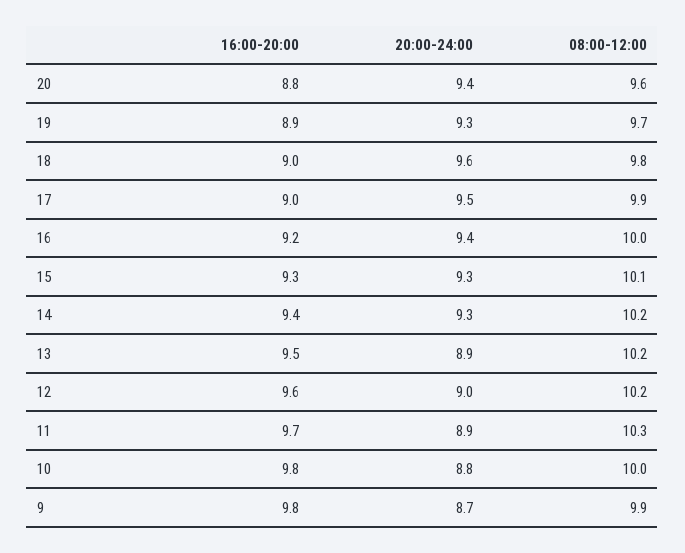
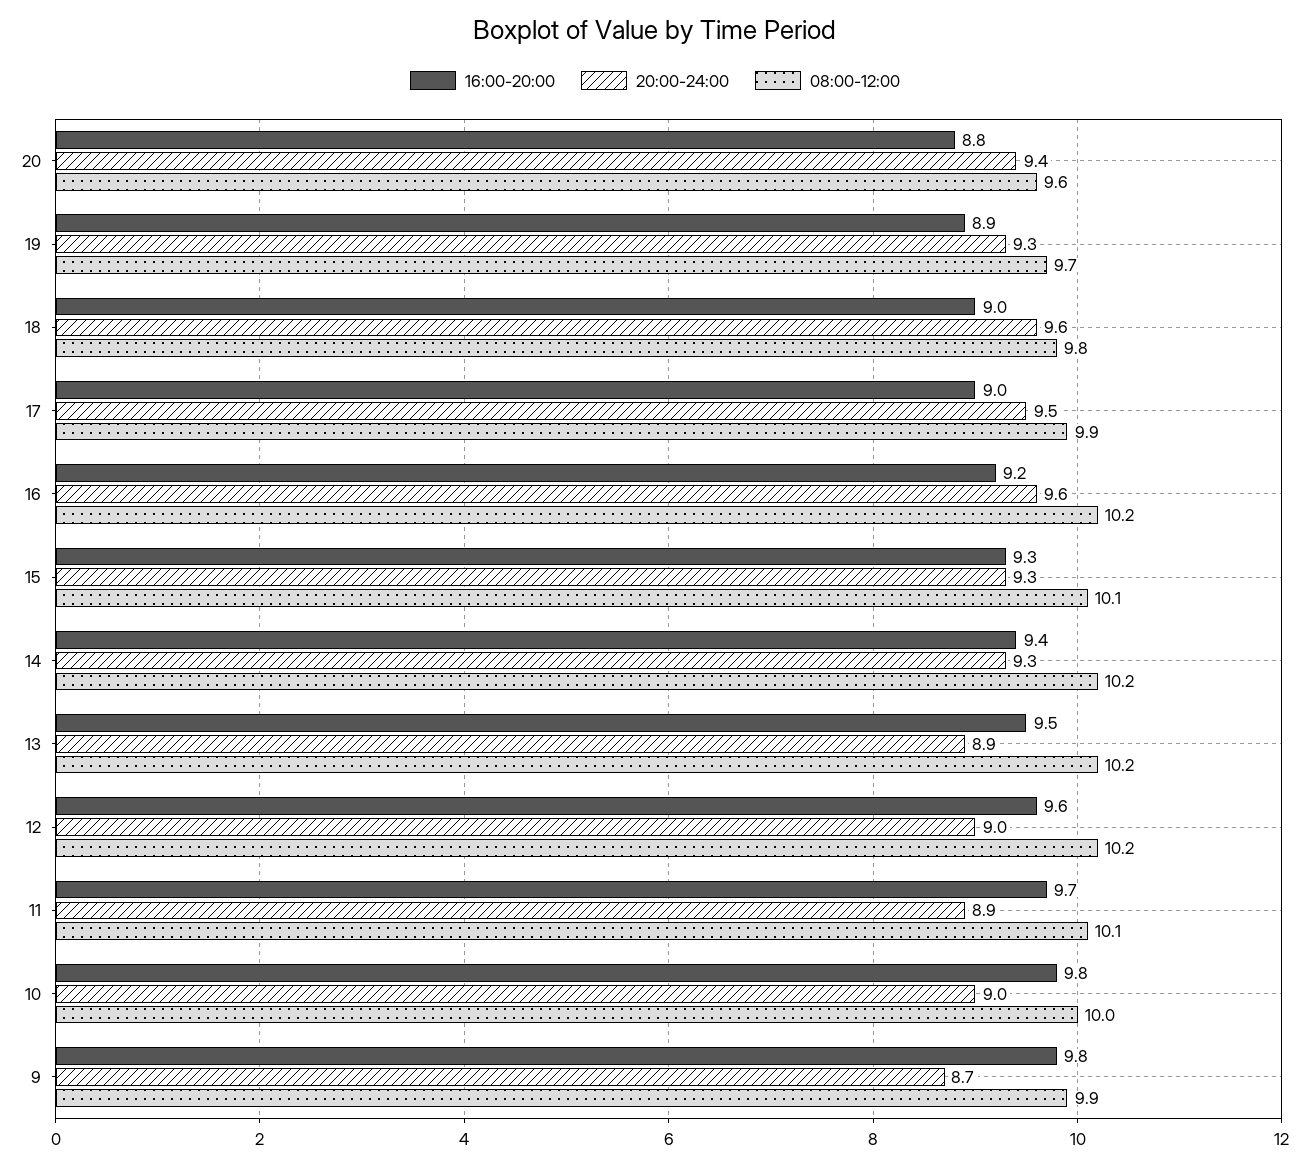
20:00-24:00, 16: 9.4 -> 9.6
08:00-12:00, 16: 10 -> 10.2
08:00-12:00, 11: 10.3 -> 10.1
20:00-24:00, 10: 8.8 -> 9

